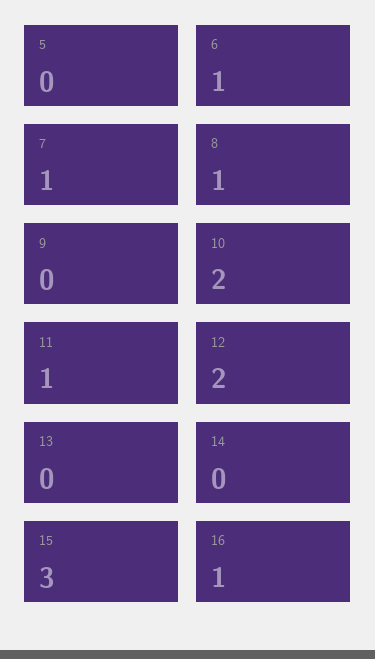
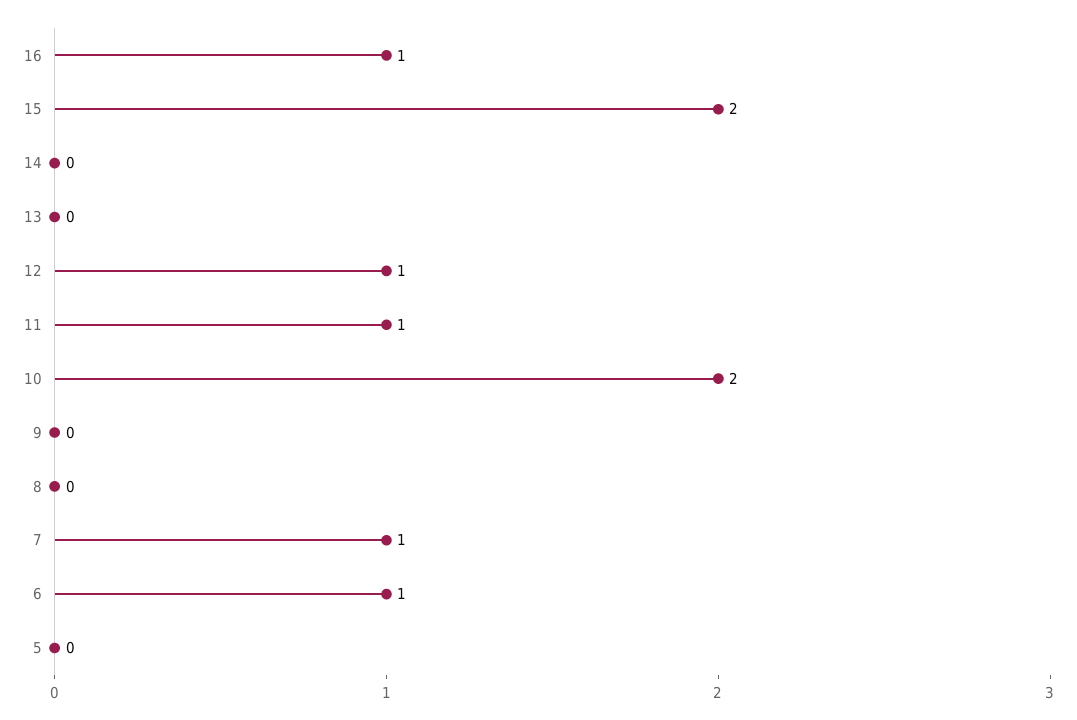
8: 1 -> 0
12: 2 -> 1
15: 3 -> 2

